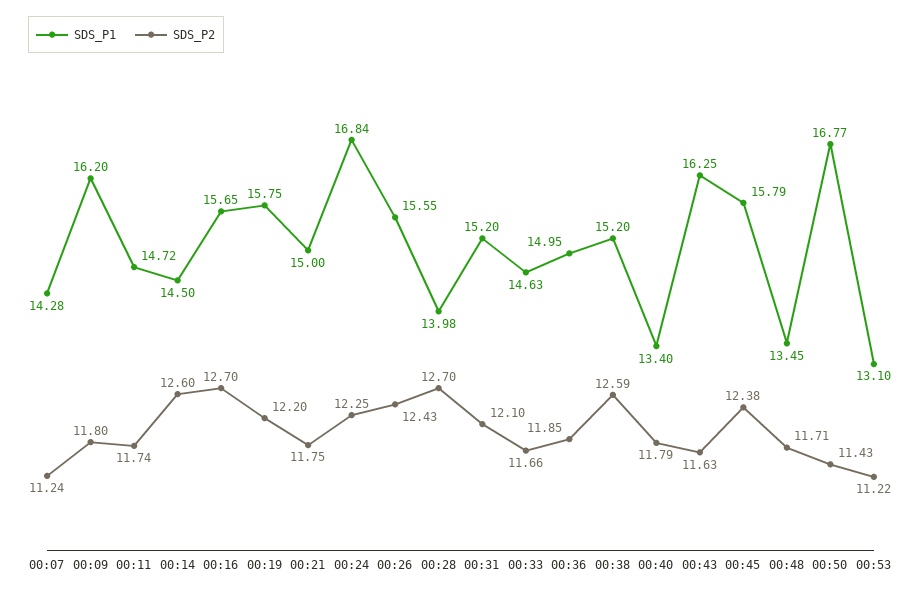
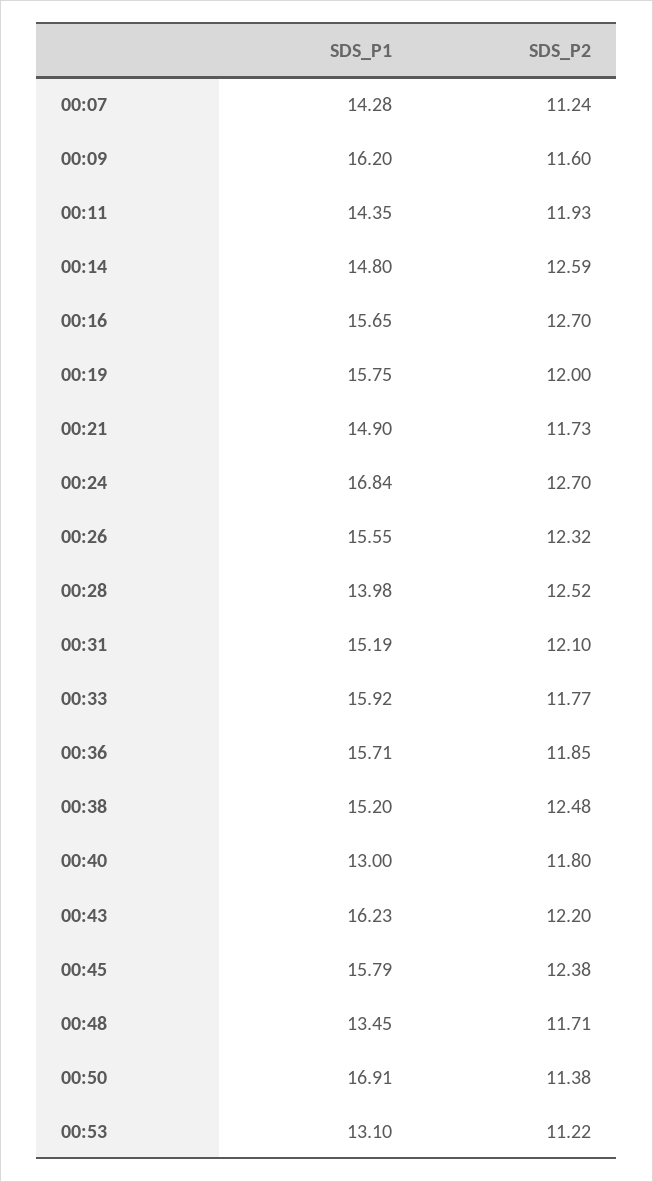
SDS_P2, 00:09: 11.8 -> 11.6
SDS_P1, 00:11: 14.72 -> 14.35
SDS_P2, 00:11: 11.74 -> 11.93
SDS_P1, 00:14: 14.5 -> 14.8
SDS_P2, 00:14: 12.6 -> 12.59
SDS_P2, 00:19: 12.2 -> 12
SDS_P1, 00:21: 15 -> 14.9
SDS_P2, 00:21: 11.75 -> 11.73
SDS_P2, 00:24: 12.25 -> 12.7
SDS_P2, 00:26: 12.43 -> 12.32
SDS_P2, 00:28: 12.7 -> 12.52
SDS_P1, 00:31: 15.2 -> 15.19
SDS_P1, 00:33: 14.63 -> 15.92
SDS_P2, 00:33: 11.66 -> 11.77
SDS_P1, 00:36: 14.95 -> 15.71
SDS_P2, 00:38: 12.59 -> 12.48
SDS_P1, 00:40: 13.4 -> 13
SDS_P2, 00:40: 11.79 -> 11.8
SDS_P1, 00:43: 16.25 -> 16.23
SDS_P2, 00:43: 11.63 -> 12.2
SDS_P1, 00:50: 16.77 -> 16.91
SDS_P2, 00:50: 11.43 -> 11.38

